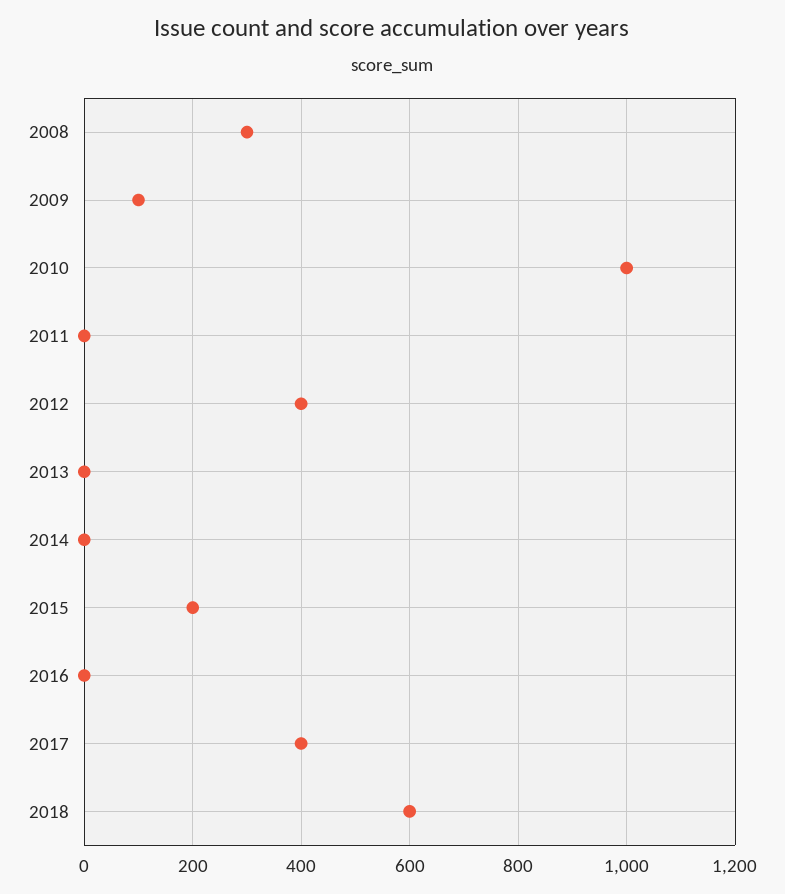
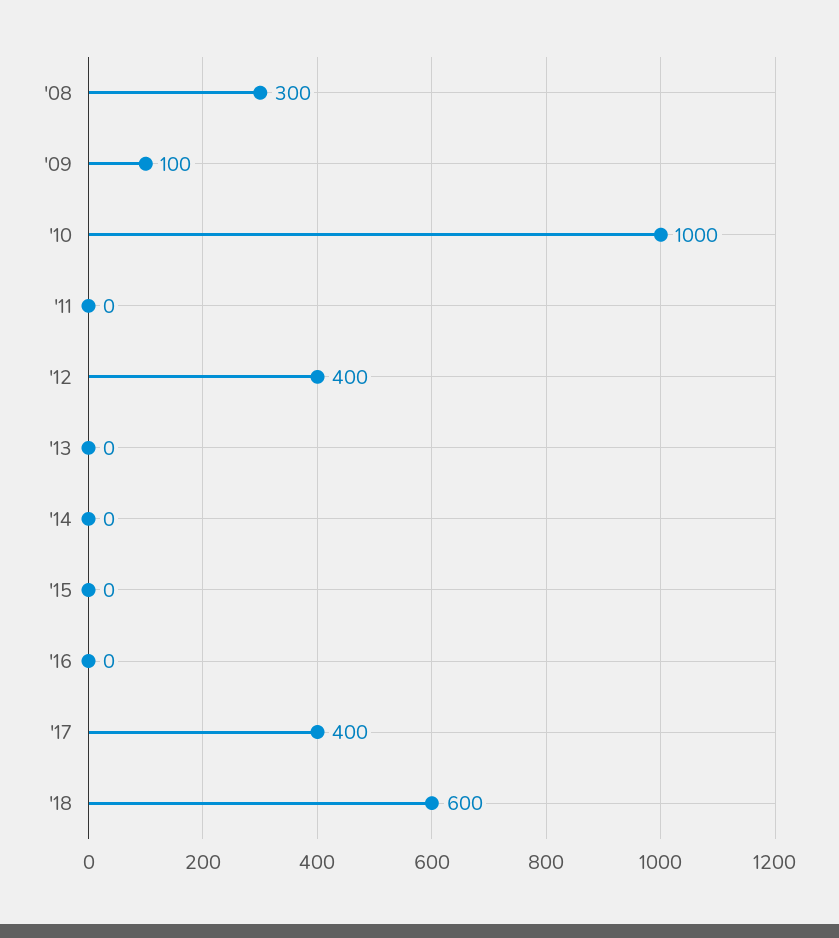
2015: 200 -> 0

